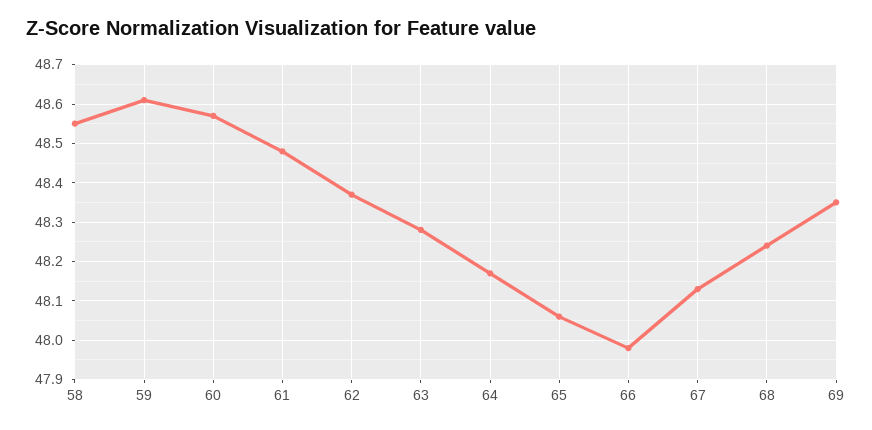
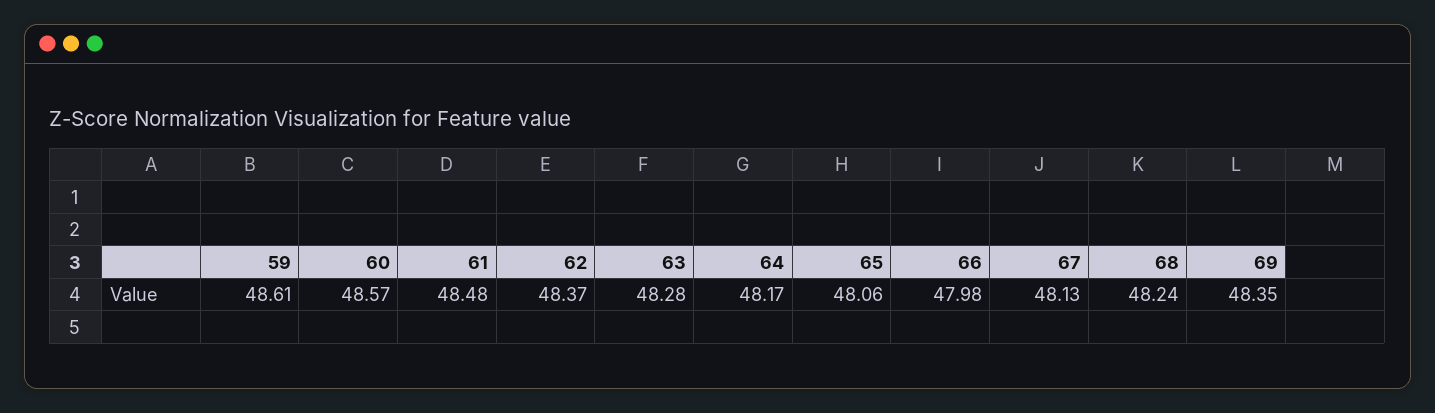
58: 48.55 -> none

